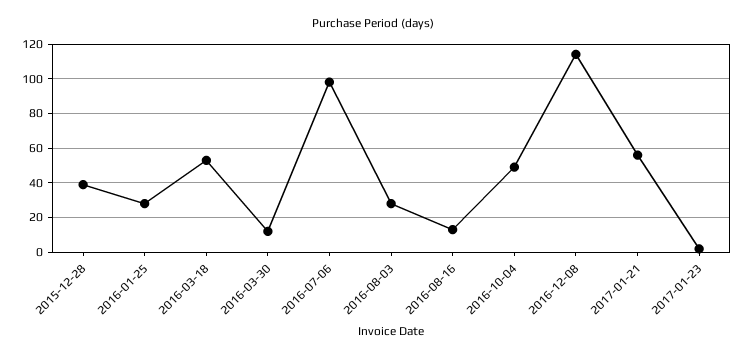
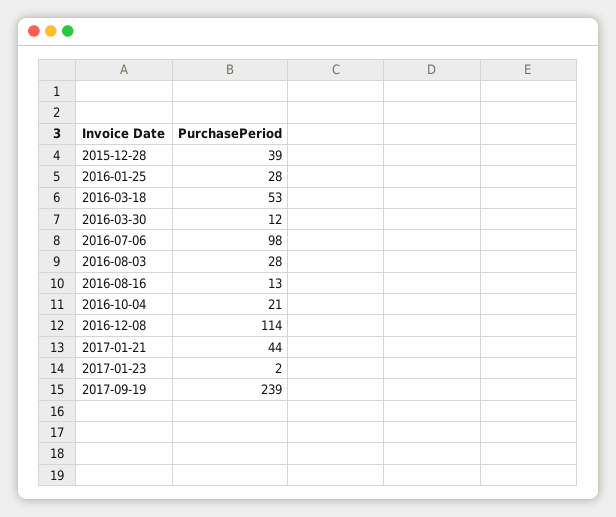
2016-10-04: 50 -> 21
2017-01-21: 55 -> 44
2017-09-19: none -> 239

